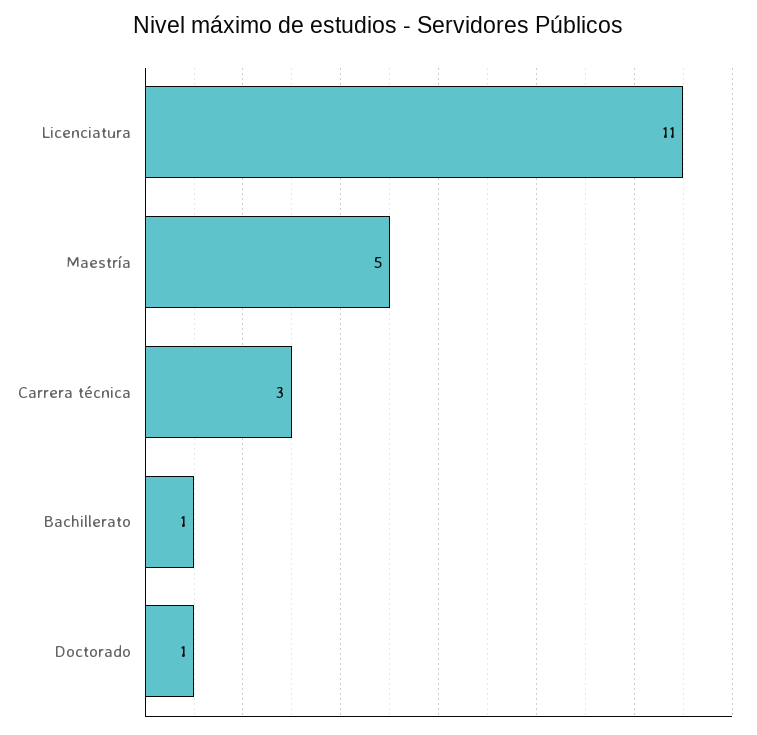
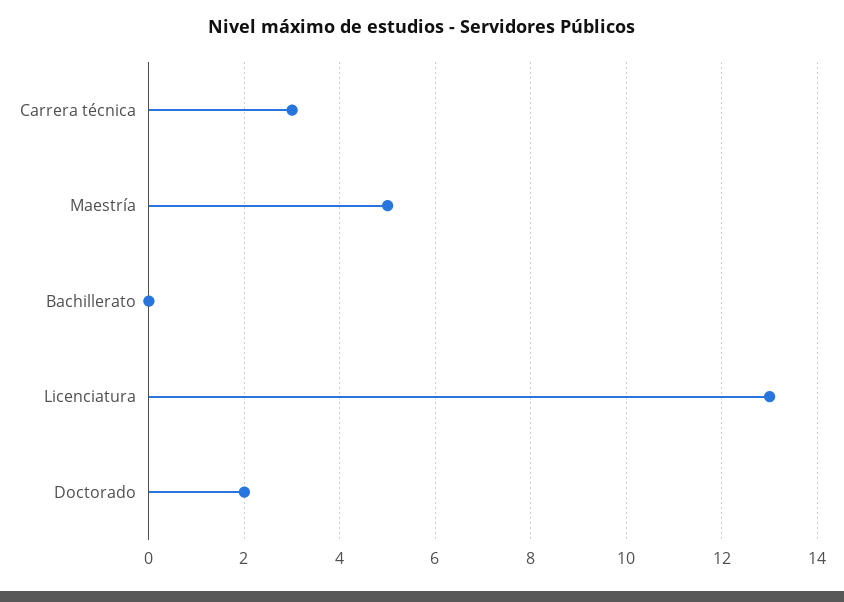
Licenciatura: 11 -> 13
Bachillerato: 1 -> 0
Doctorado: 1 -> 2

